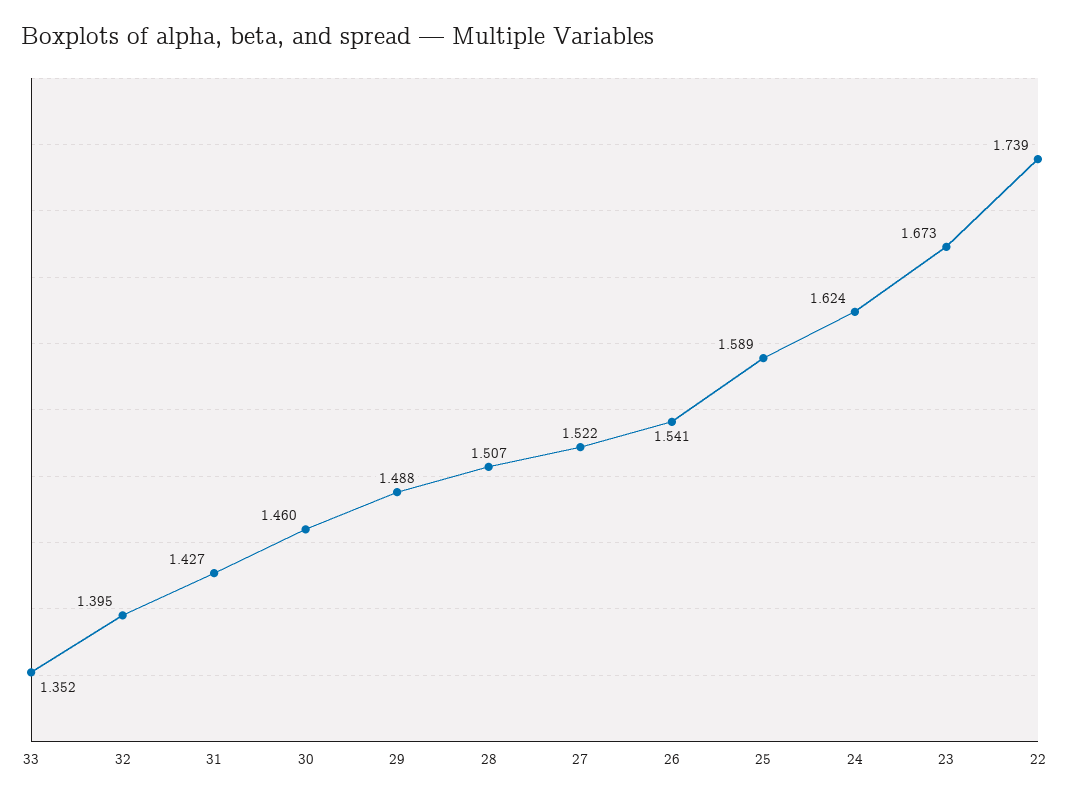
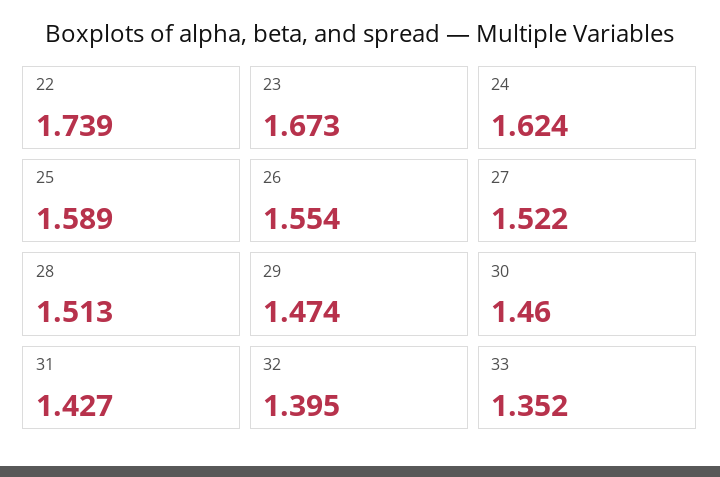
29: 1.488 -> 1.474
28: 1.507 -> 1.513
26: 1.541 -> 1.554

